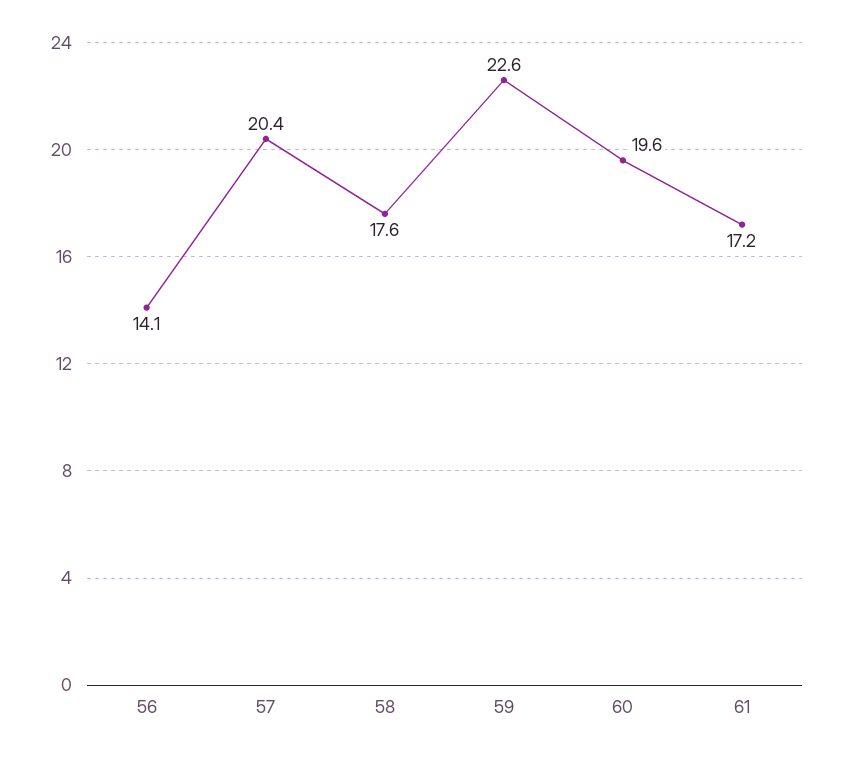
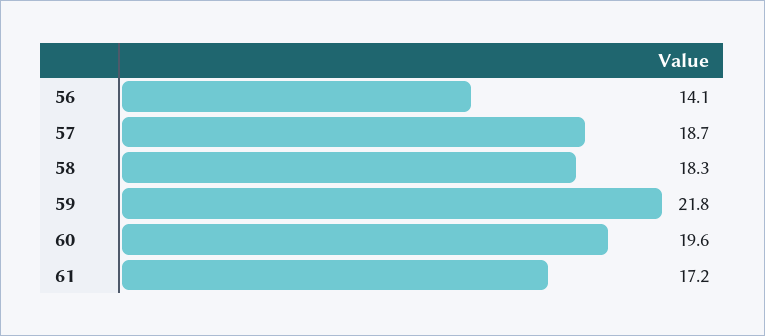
57: 20.4 -> 18.7
58: 17.6 -> 18.3
59: 22.6 -> 21.8

